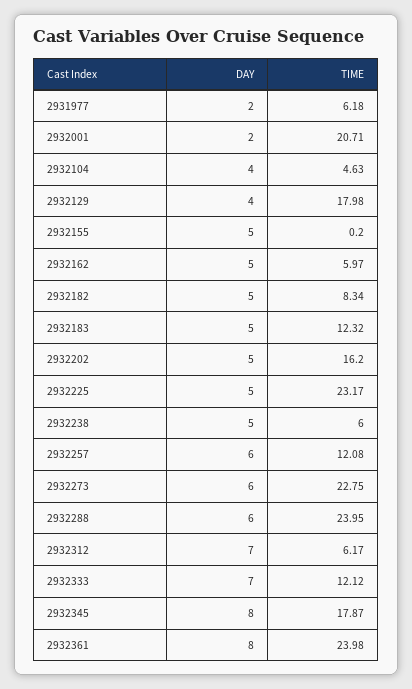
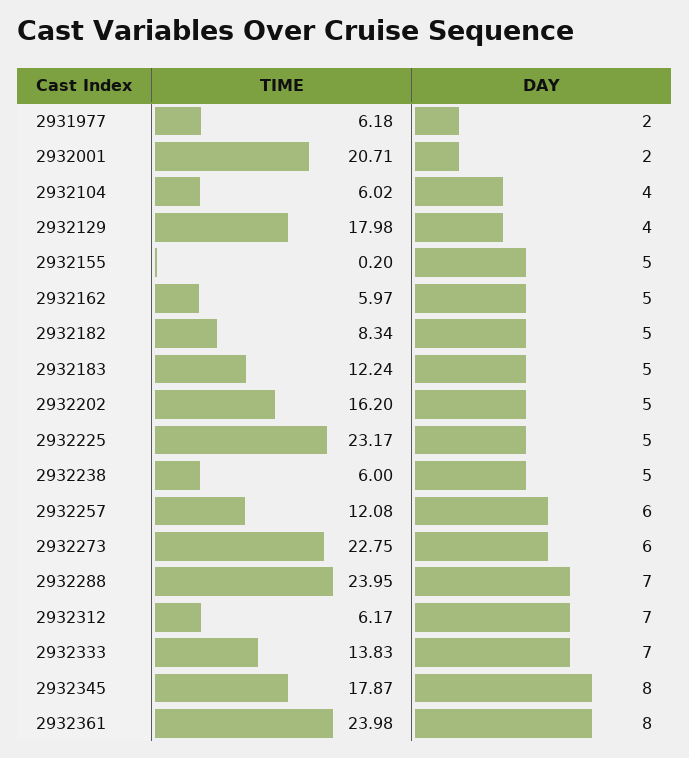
TIME, 2932104: 4.63 -> 6.02
TIME, 2932183: 12.32 -> 12.24
DAY, 2932288: 6 -> 7
TIME, 2932333: 12.12 -> 13.83

